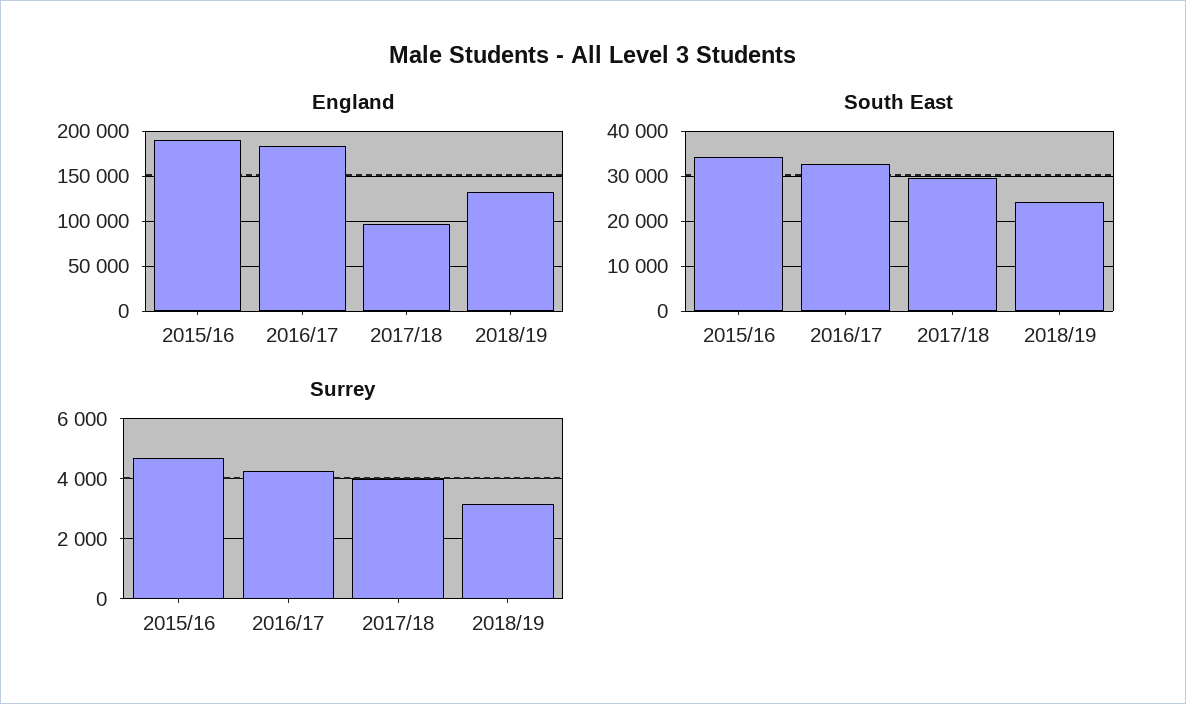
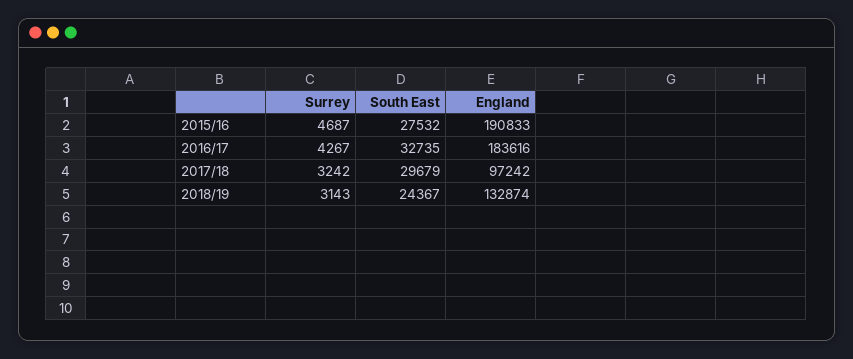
South East, 2015/16: 34000 -> 27532
Surrey, 2017/18: 4000 -> 3242

